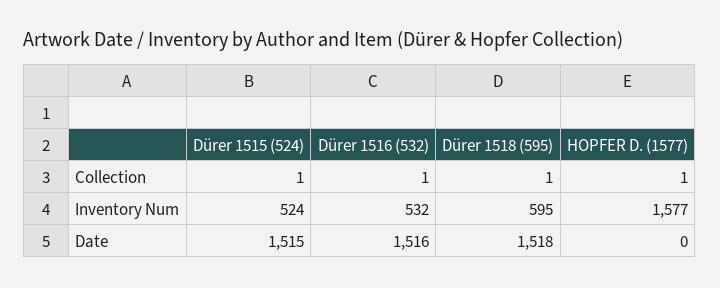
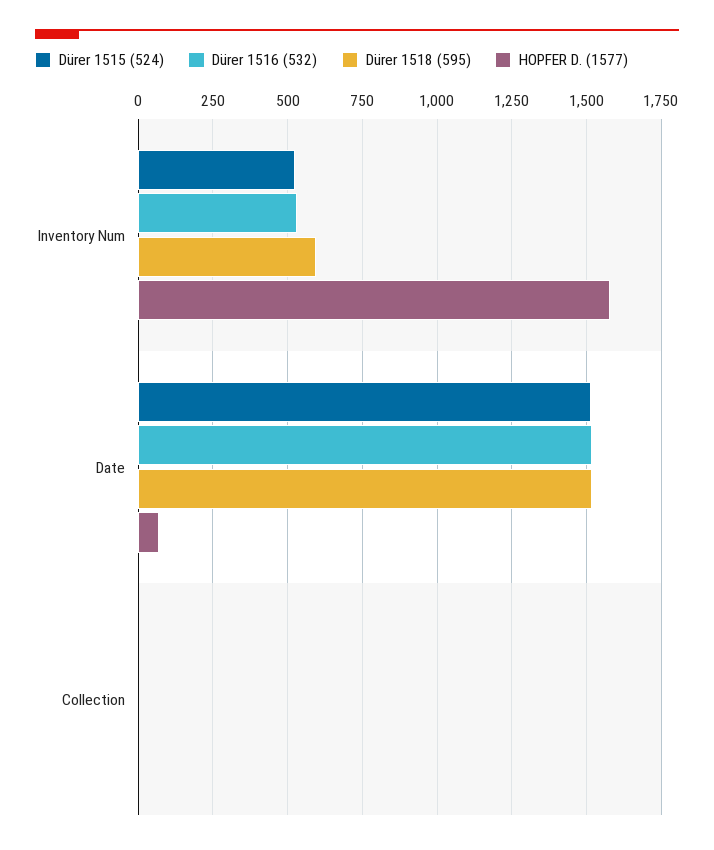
HOPFER D. (1577), Date: 0 -> 75

